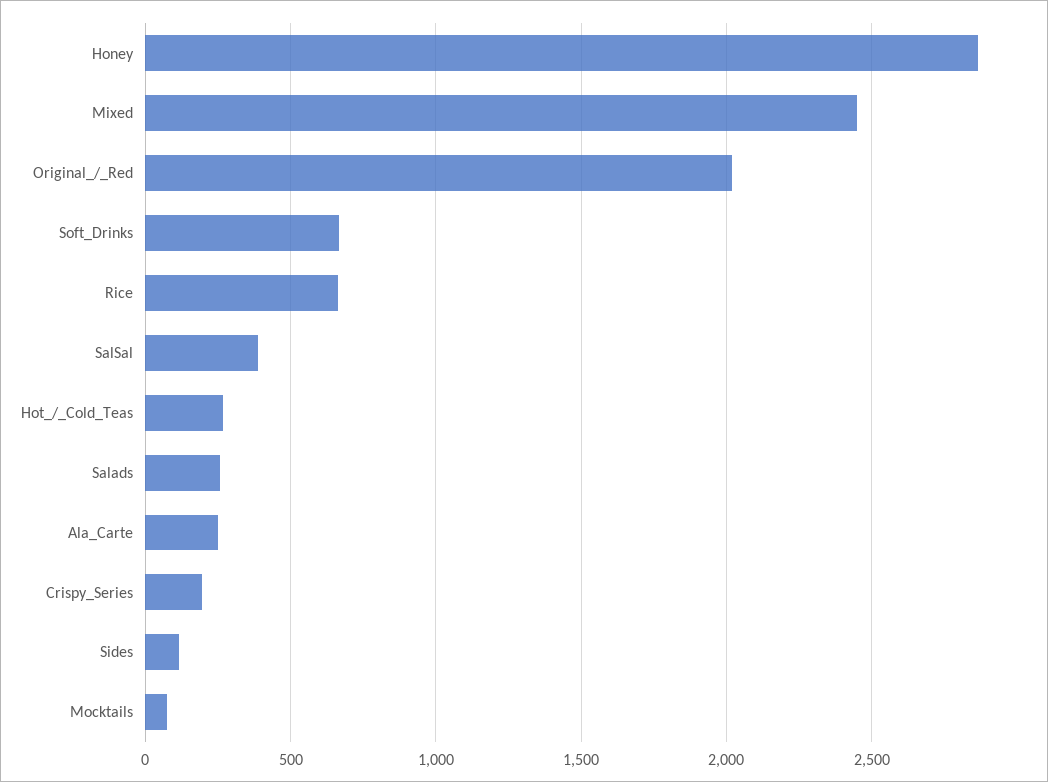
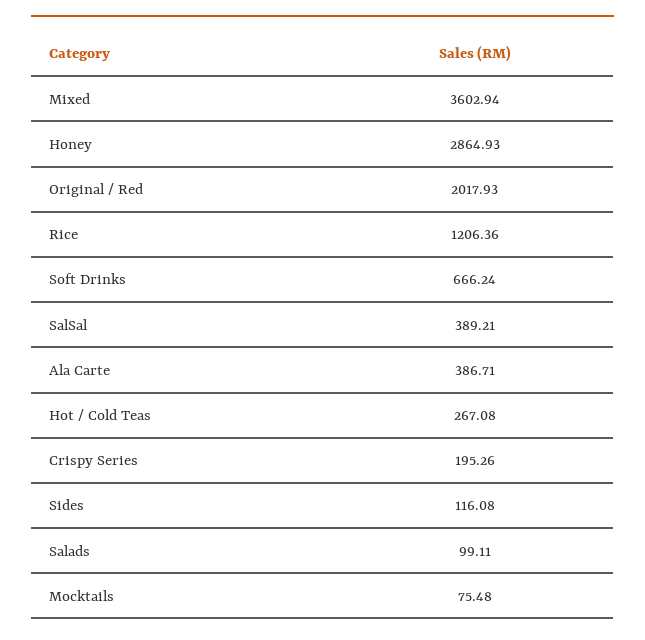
Mixed: 2450 -> 3602.94
Rice: 650 -> 1206.36
Salads: 250 -> 99.11
Ala_Carte: 250 -> 386.71

